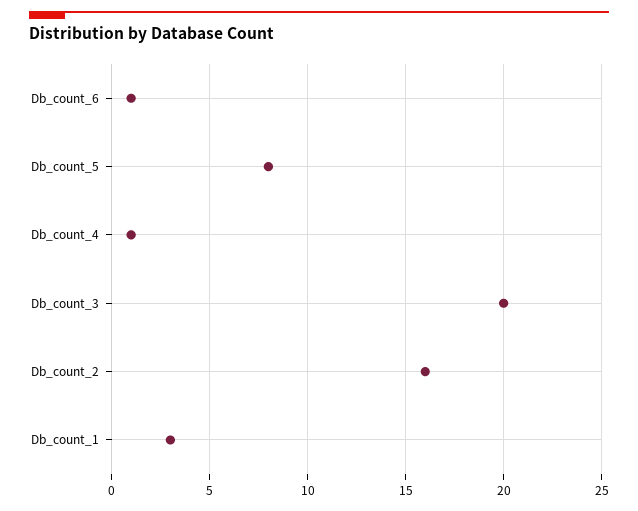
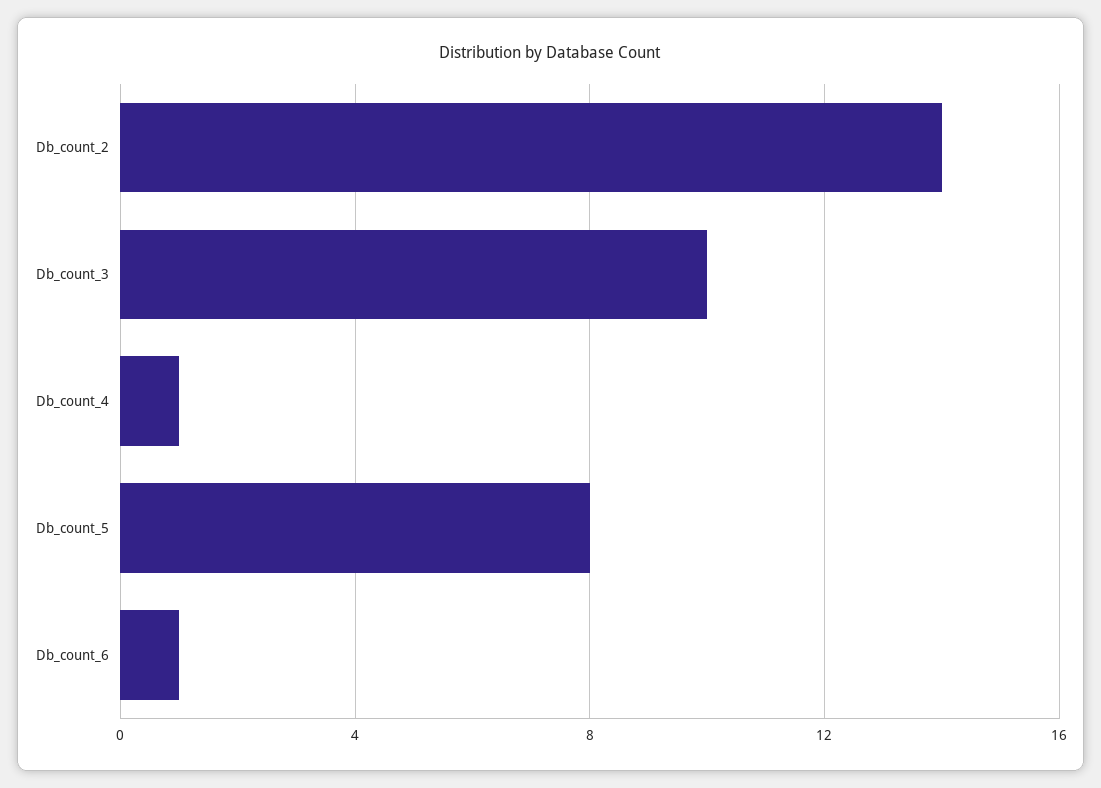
Db_count_3: 20 -> 10
Db_count_2: 16 -> 14
Db_count_1: 3 -> none

